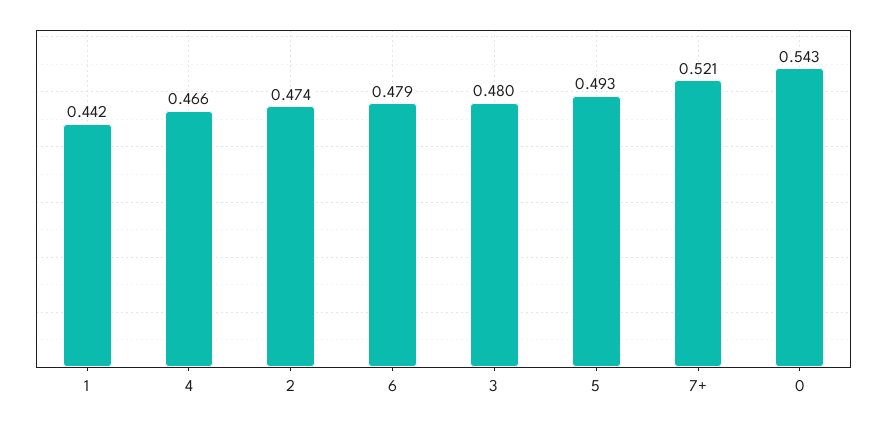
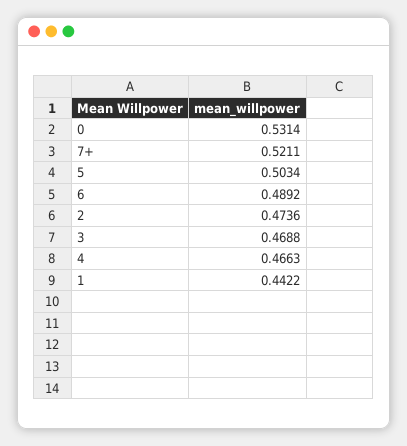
6: 0.479 -> 0.4892
3: 0.48 -> 0.4688
5: 0.493 -> 0.5034
0: 0.543 -> 0.5314

